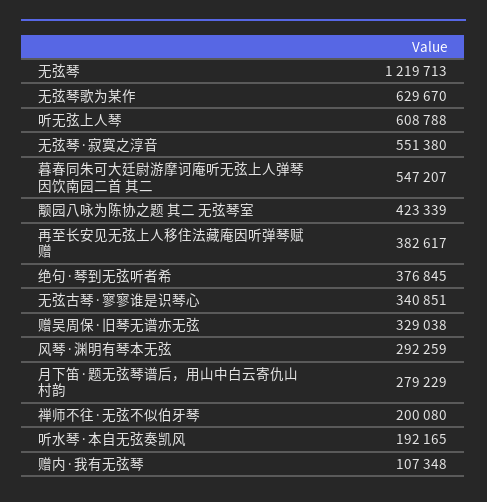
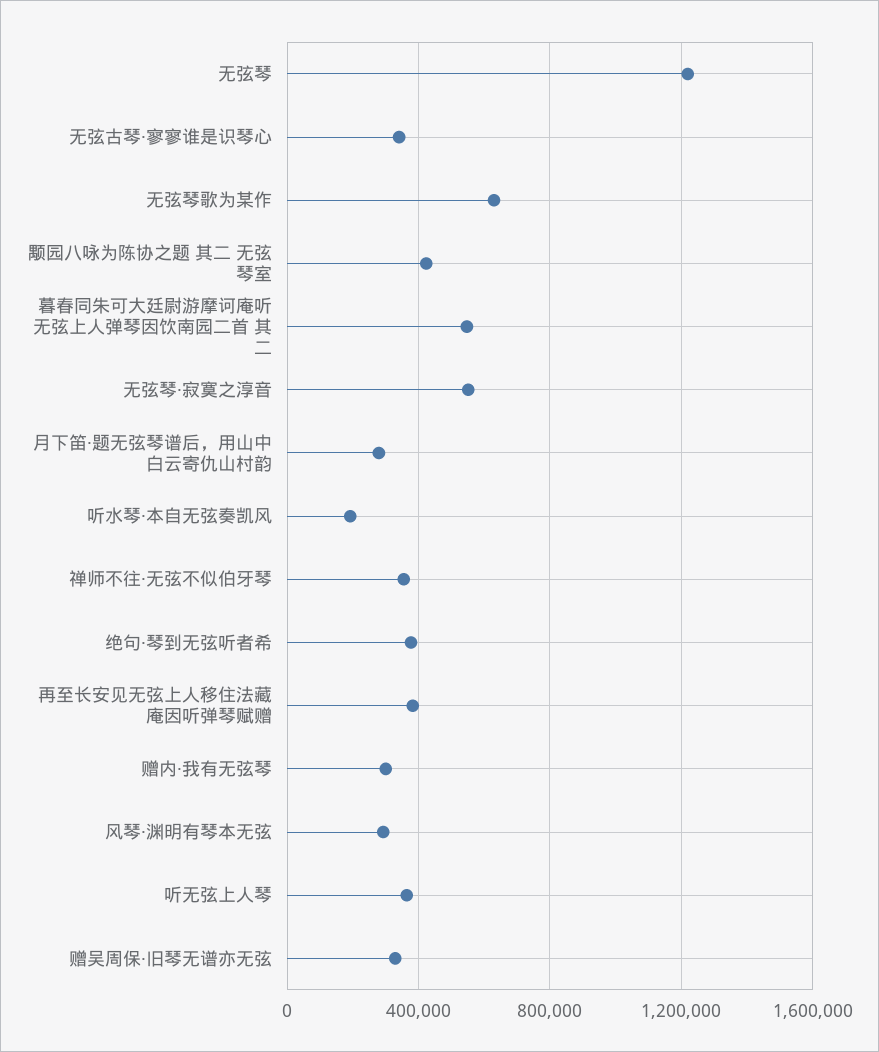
听无弦上人琴: 608788 -> 350000
禅师不往·无弦不似伯牙琴: 200080 -> 350000
赠内·我有无弦琴: 107348 -> 300000

